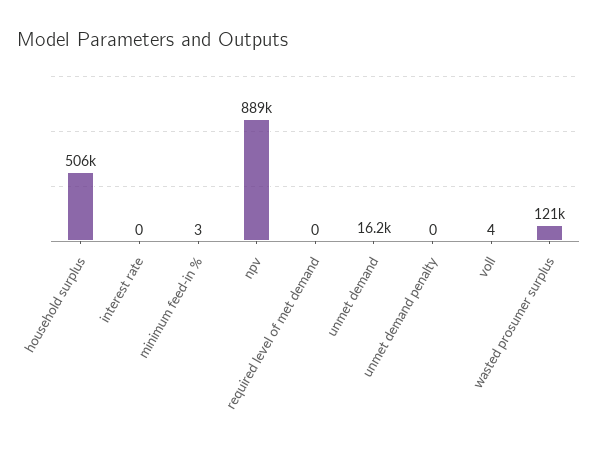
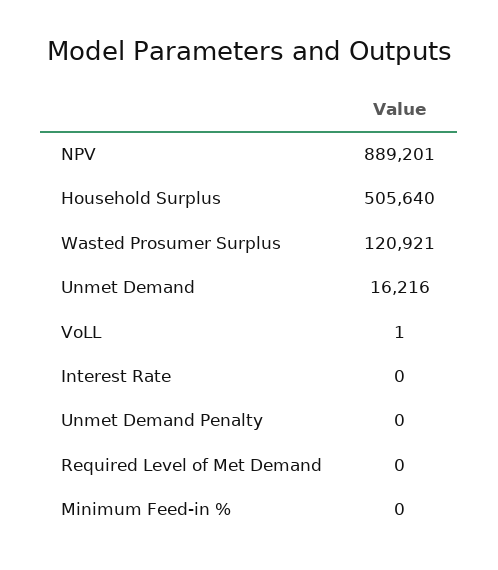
minimum feed-in %: 3 -> 0
voll: 4 -> 1

